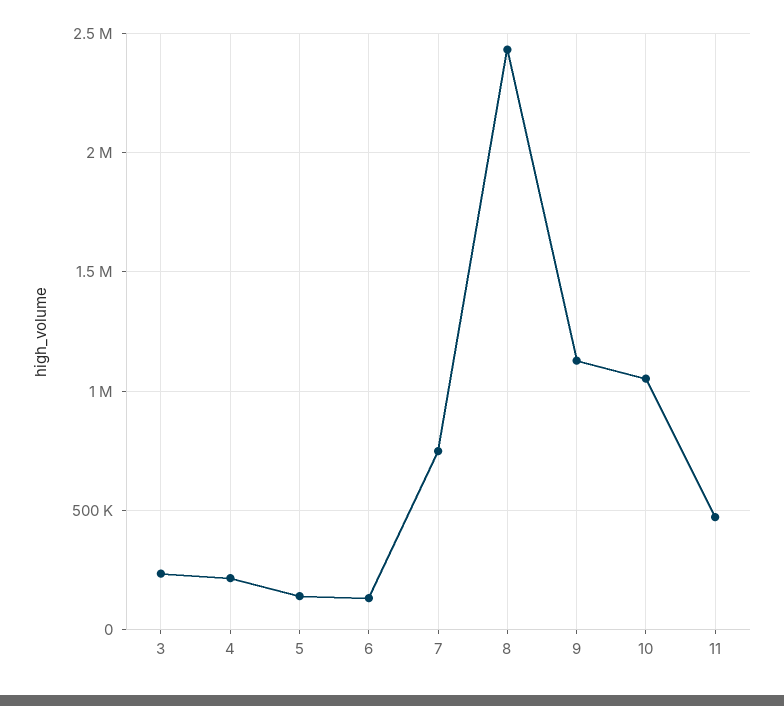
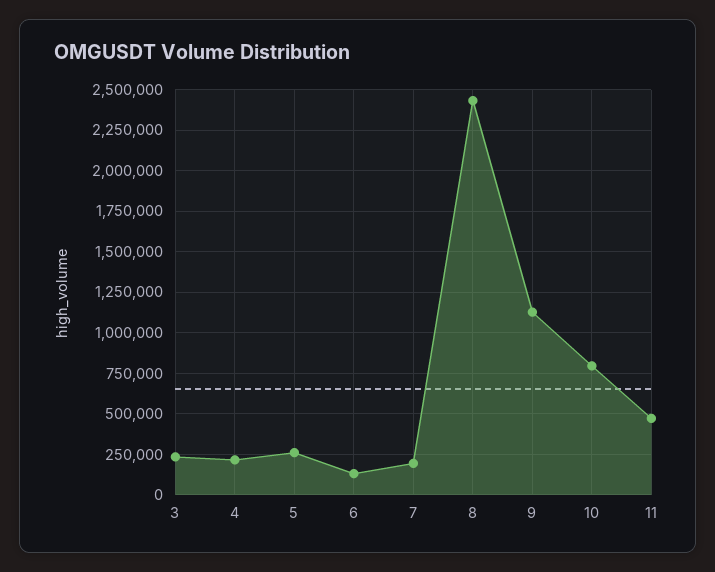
5: 150000 -> 250000
7: 750000 -> 200000
10: 1050000 -> 800000

